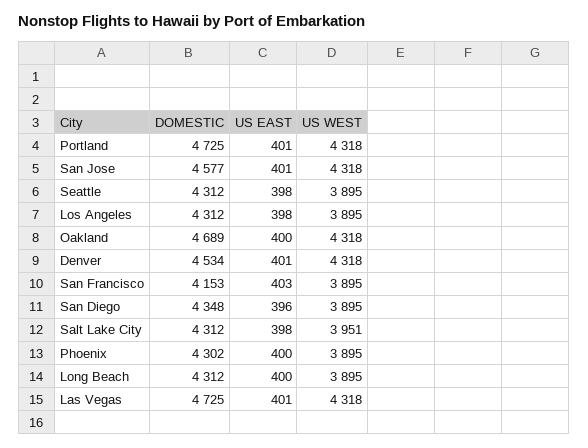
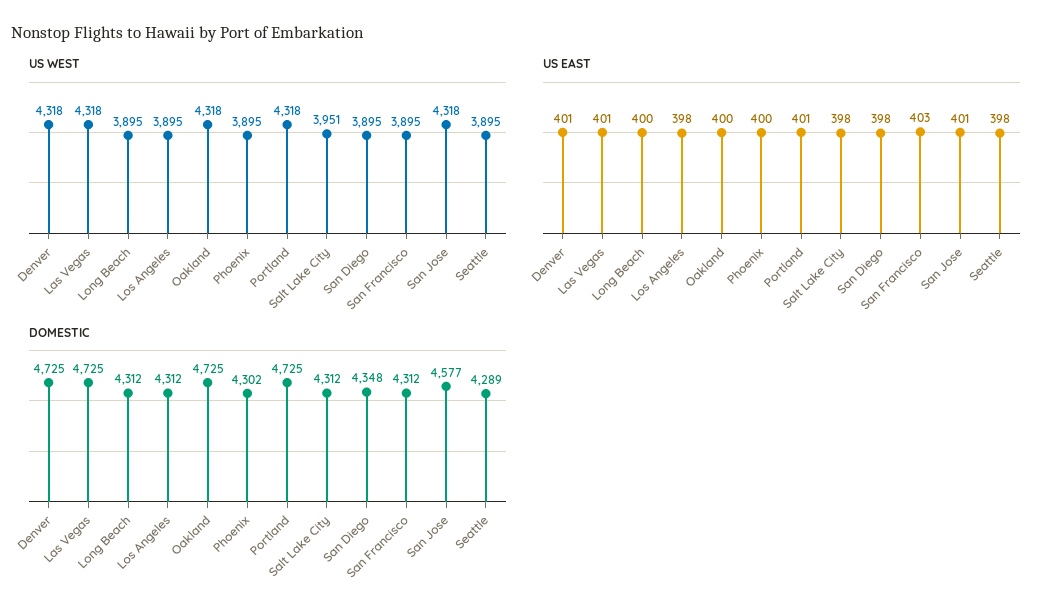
DOMESTIC, Seattle: 4312 -> 4289
DOMESTIC, Oakland: 4689 -> 4725
DOMESTIC, Denver: 4534 -> 4725
DOMESTIC, San Francisco: 4153 -> 4312
US EAST, San Diego: 396 -> 398

